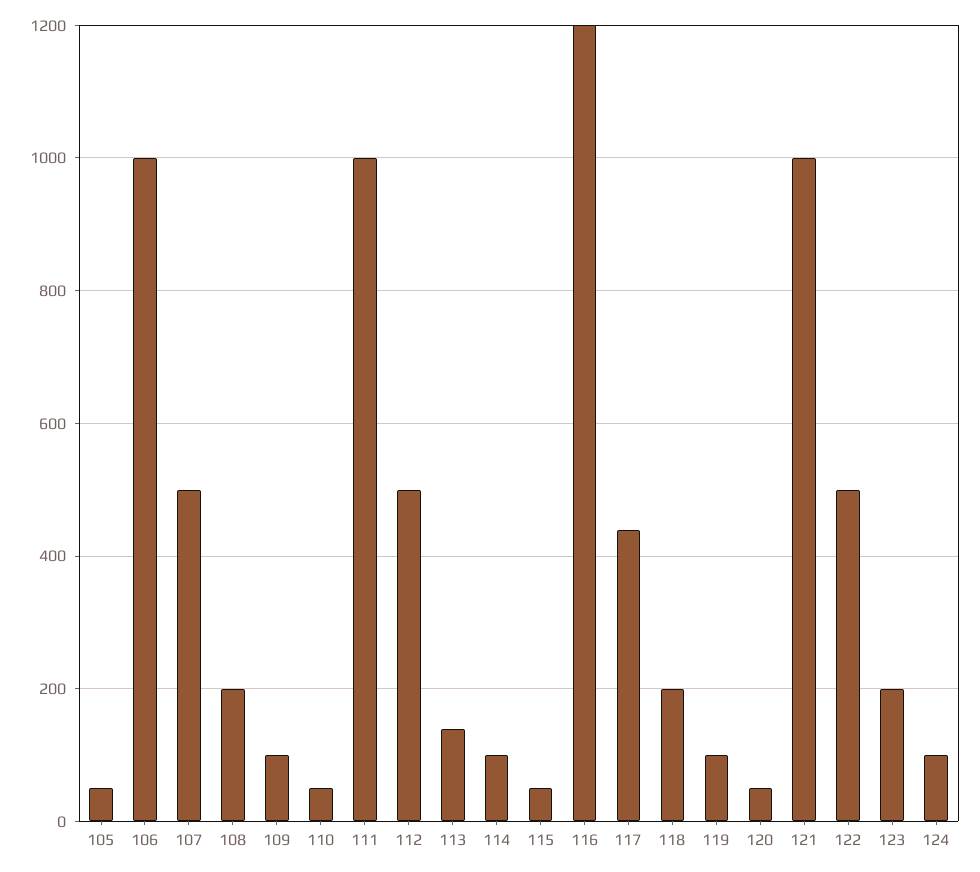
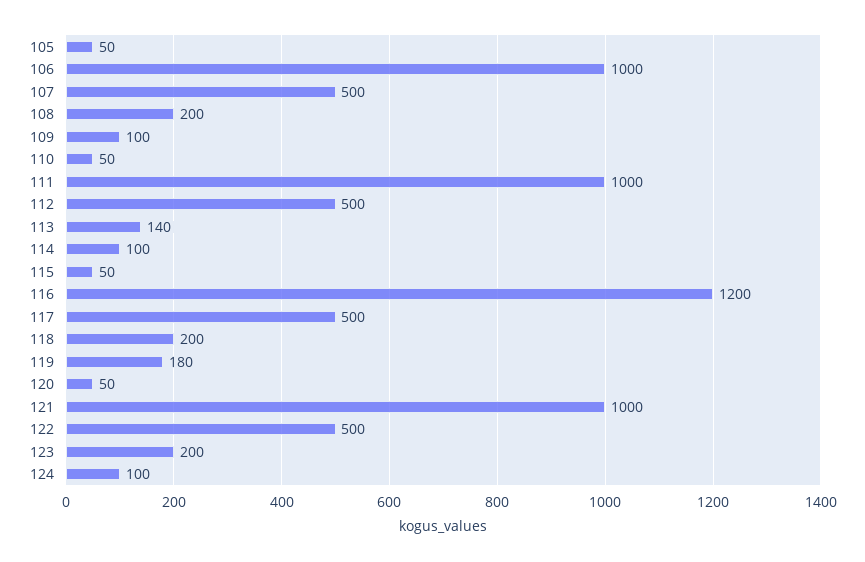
117: 440 -> 500
119: 100 -> 180

